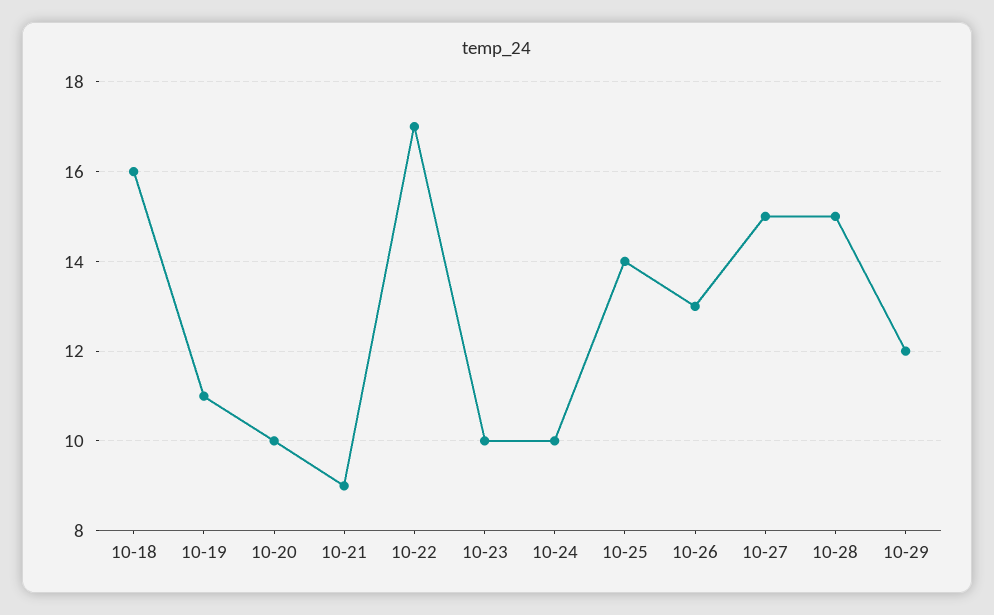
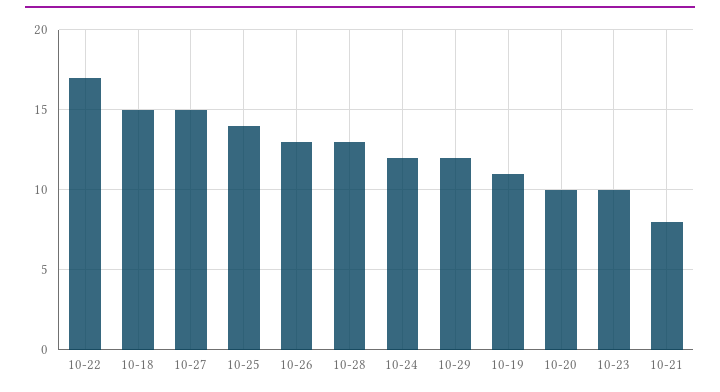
10-18: 16 -> 15
10-21: 9 -> 8
10-24: 10 -> 12
10-28: 15 -> 13

